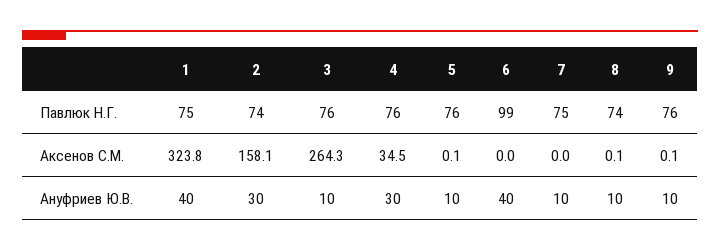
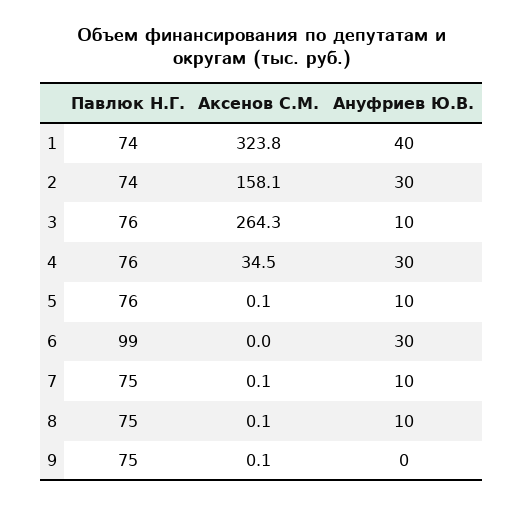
1, Павлюк Н.Г.: 75 -> 74
8, Павлюк Н.Г.: 74 -> 75
9, Павлюк Н.Г.: 76 -> 75
7, Аксенов С.М.: 0 -> 0.1
6, Ануфриев Ю.В.: 40 -> 30
9, Ануфриев Ю.В.: 10 -> 0

